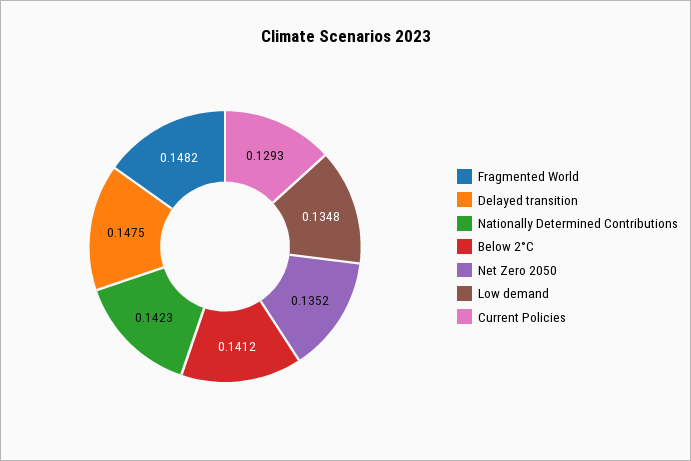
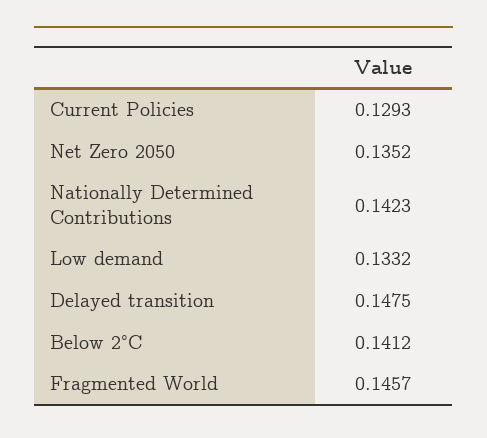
Fragmented World: 0.1482 -> 0.1457
Low demand: 0.1348 -> 0.1332

